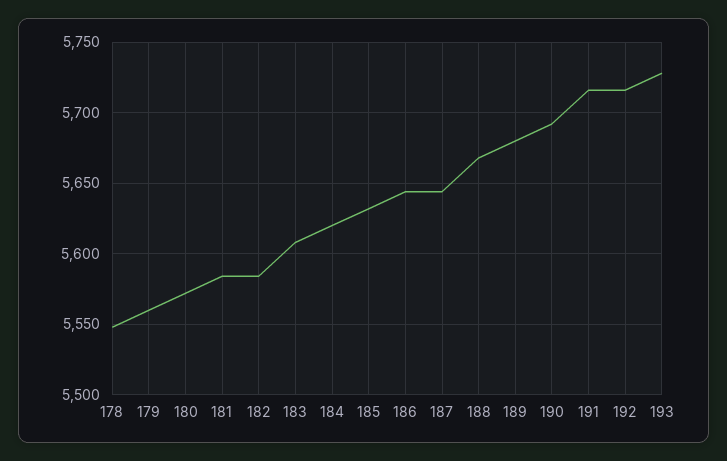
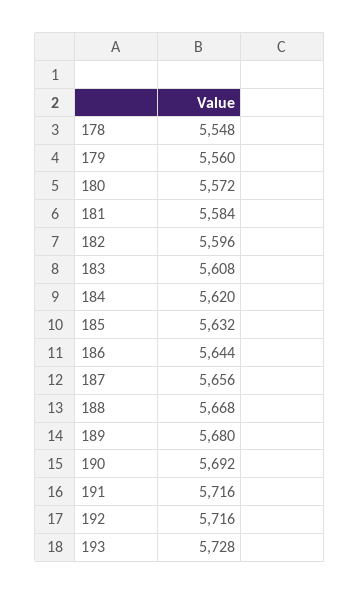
182: 5585 -> 5596
187: 5645 -> 5656

